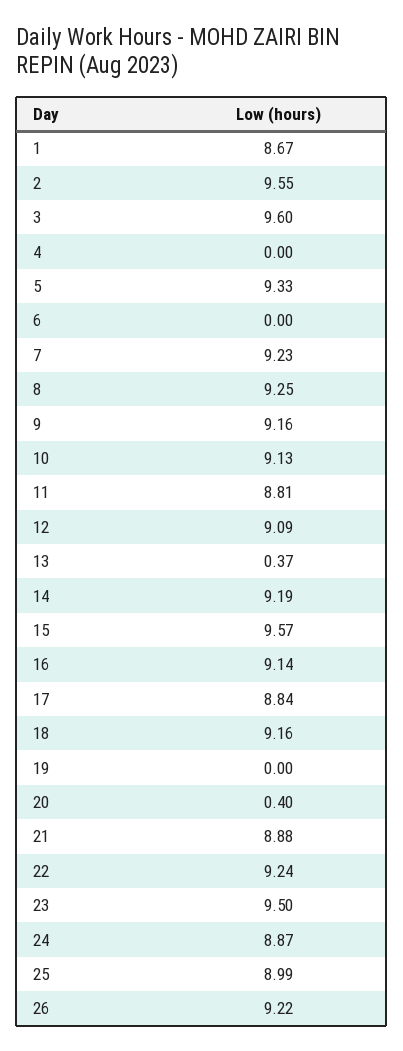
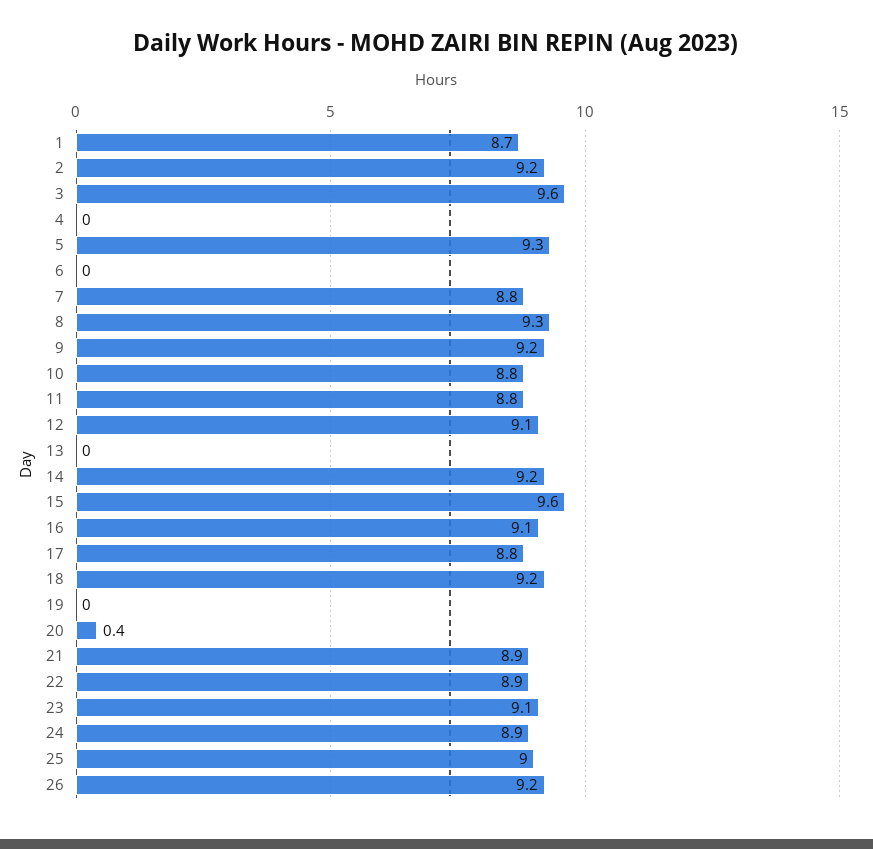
2: 9.55 -> 9.2
7: 9.23 -> 8.8
10: 9.13 -> 8.8
13: 0.37 -> 0
22: 9.24 -> 8.9
23: 9.5 -> 9.1

